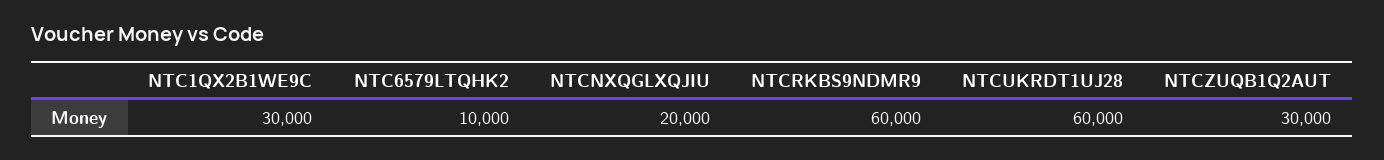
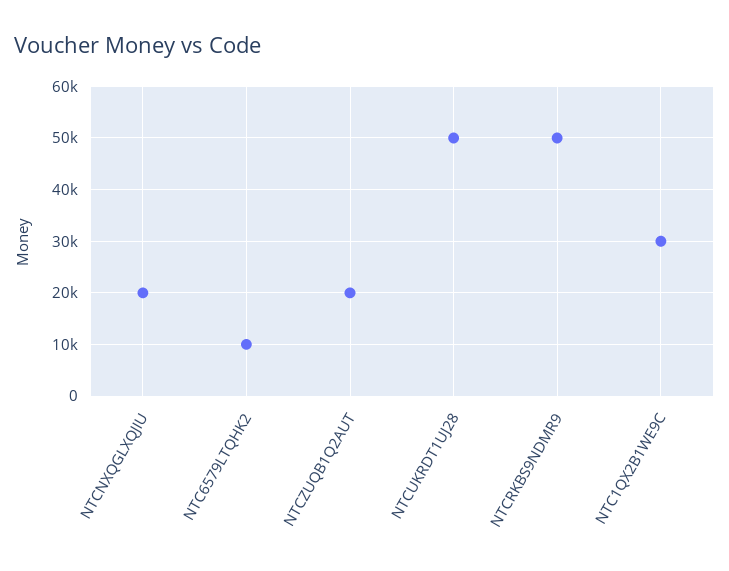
NTCRKBS9NDMR9: 60000 -> 50000
NTCUKRDT1UJ28: 60000 -> 50000
NTCZUQB1Q2AUT: 30000 -> 20000

